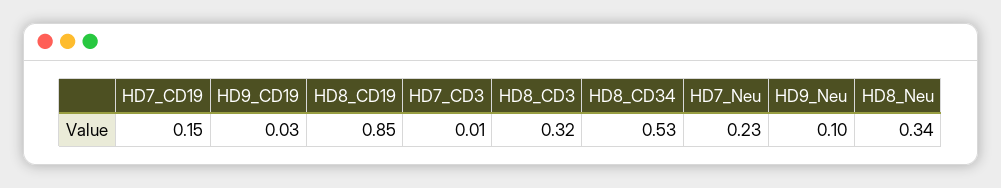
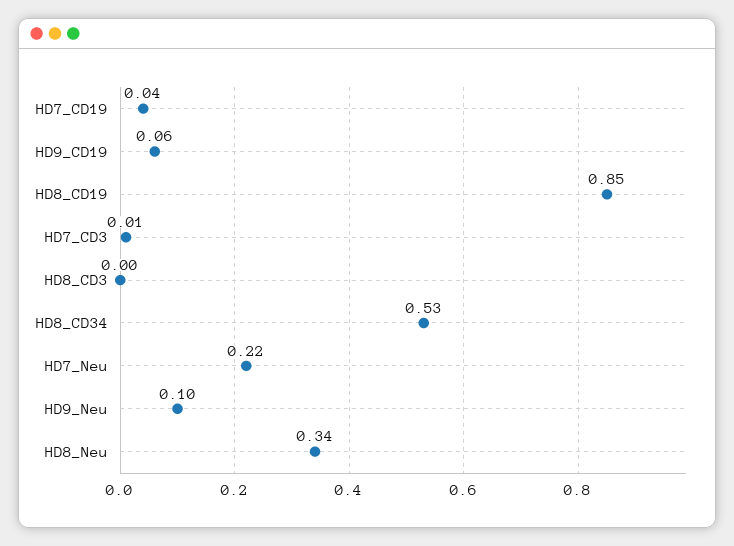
HD7_CD19: 0.15 -> 0.04
HD9_CD19: 0.03 -> 0.06
HD8_CD3: 0.32 -> 0
HD7_Neu: 0.23 -> 0.22

